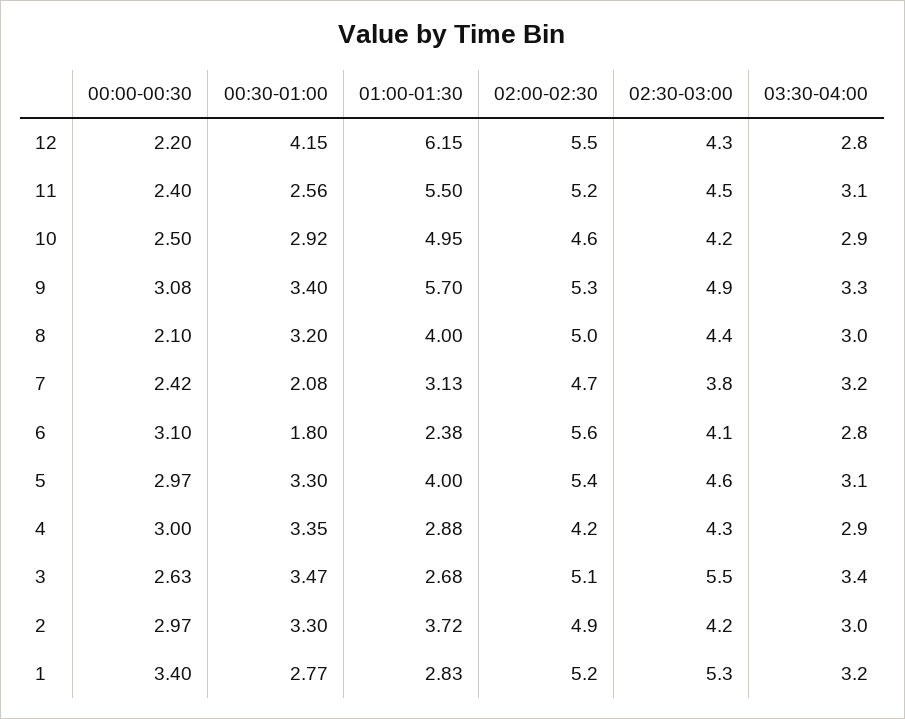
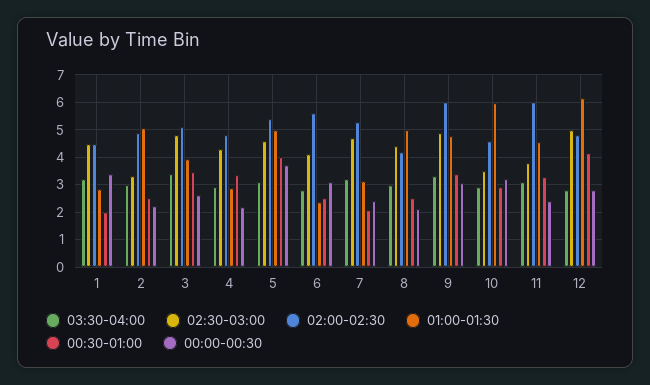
00:00-00:30, 12: 2.2 -> 2.75
02:00-02:30, 12: 5.5 -> 4.75
02:30-03:00, 12: 4.3 -> 5
00:30-01:00, 11: 2.56 -> 3.25
01:00-01:30, 11: 5.5 -> 4.5
02:00-02:30, 11: 5.2 -> 6
02:30-03:00, 11: 4.5 -> 3.75
00:00-00:30, 10: 2.5 -> 3.25
01:00-01:30, 10: 4.95 -> 6
02:30-03:00, 10: 4.2 -> 3.5
01:00-01:30, 9: 5.7 -> 4.75
02:00-02:30, 9: 5.3 -> 6
00:30-01:00, 8: 3.2 -> 2.5
01:00-01:30, 8: 4 -> 5
02:00-02:30, 8: 5 -> 4.25
02:00-02:30, 7: 4.7 -> 5.25
02:30-03:00, 7: 3.8 -> 4.75
00:30-01:00, 6: 1.8 -> 2.5
00:00-00:30, 5: 2.97 -> 3.75
00:30-01:00, 5: 3.3 -> 4
01:00-01:30, 5: 4 -> 5
00:00-00:30, 4: 3 -> 2.25
02:00-02:30, 4: 4.2 -> 4.75
01:00-01:30, 3: 2.68 -> 4
02:30-03:00, 3: 5.5 -> 4.75
00:00-00:30, 2: 2.97 -> 2.25
00:30-01:00, 2: 3.3 -> 2.5
01:00-01:30, 2: 3.72 -> 5
02:30-03:00, 2: 4.2 -> 3.25
00:30-01:00, 1: 2.77 -> 2
02:00-02:30, 1: 5.2 -> 4.5
02:30-03:00, 1: 5.3 -> 4.5

